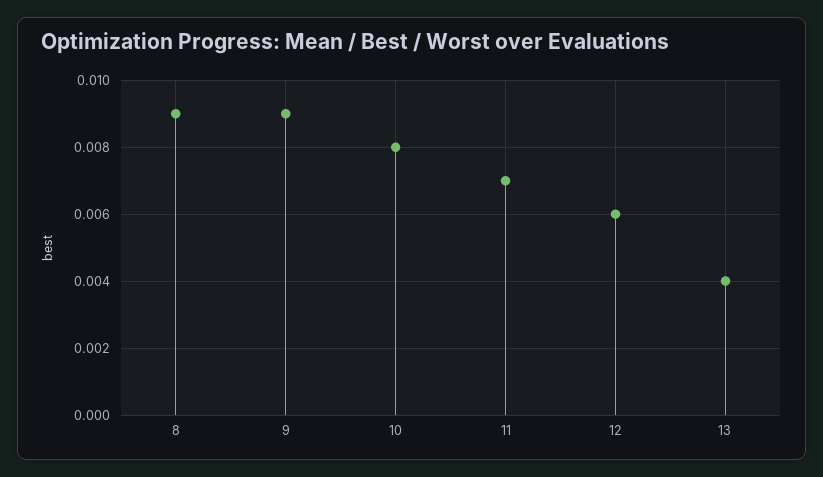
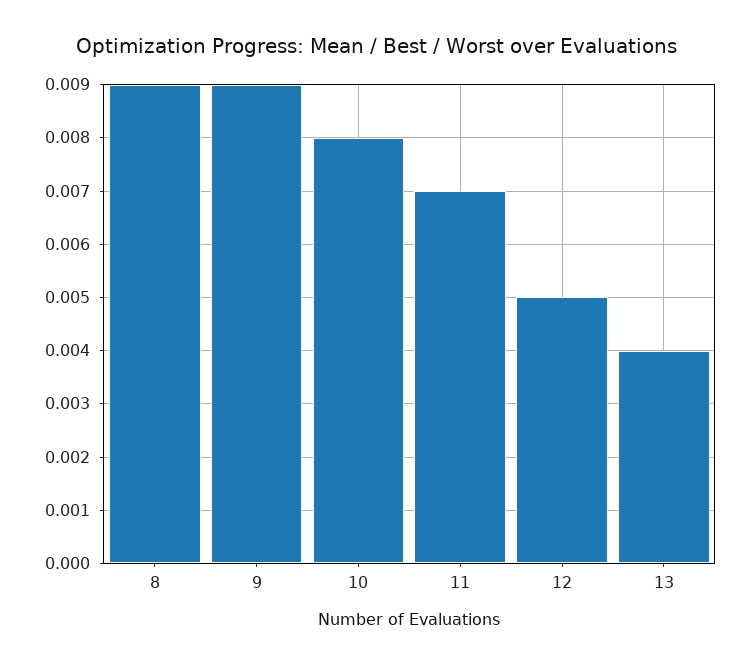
12: 0.006 -> 0.005

